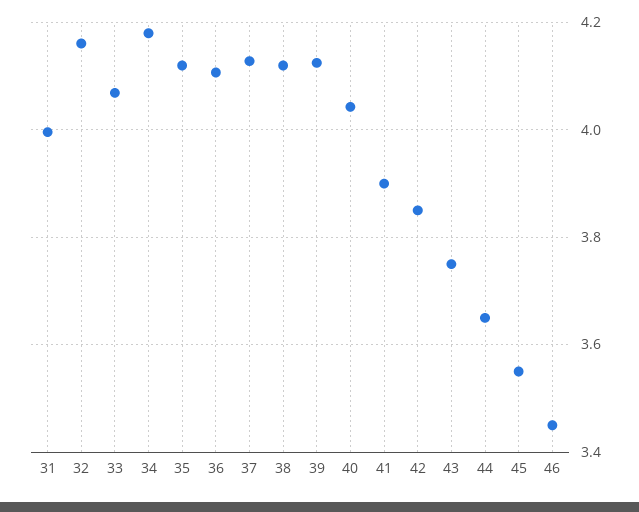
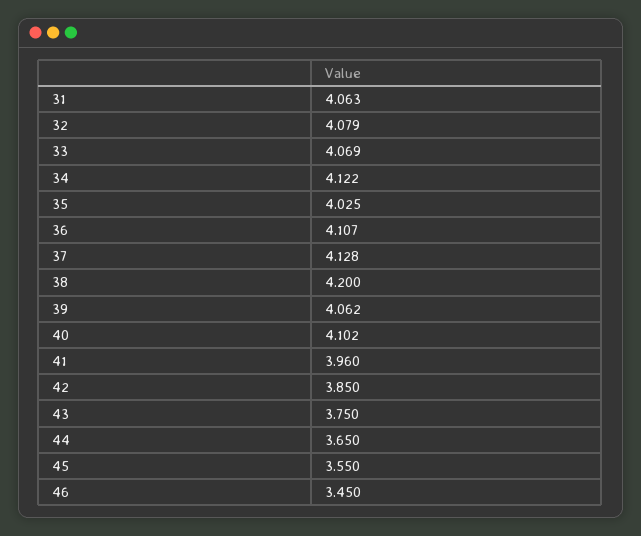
31: 4 -> 4.063
32: 4.16 -> 4.079
34: 4.18 -> 4.122
35: 4.12 -> 4.025
38: 4.12 -> 4.2
39: 4.12 -> 4.062
40: 4.04 -> 4.102
41: 3.9 -> 3.96

